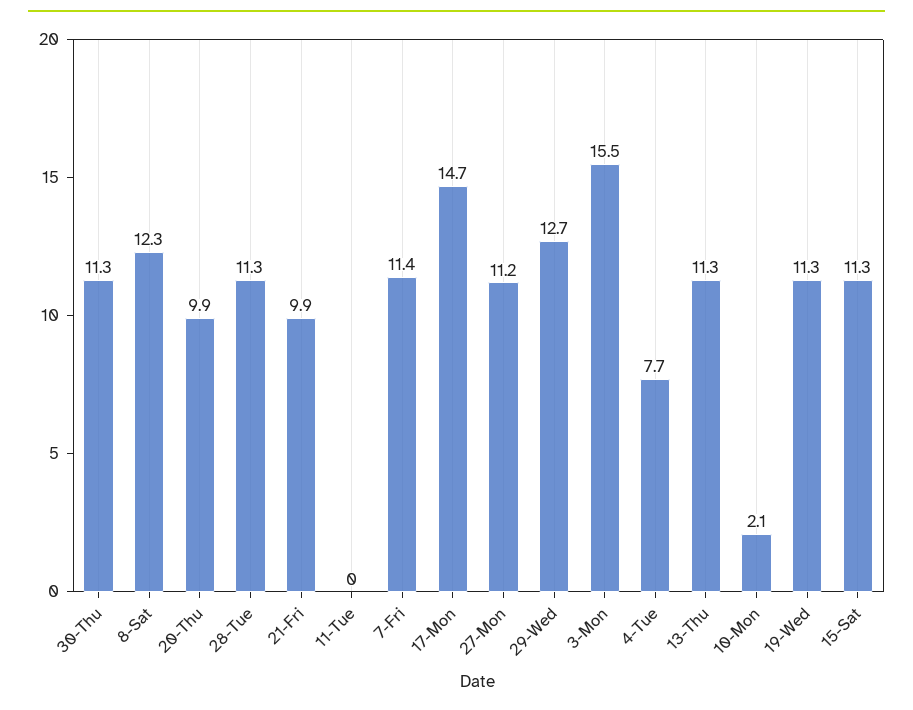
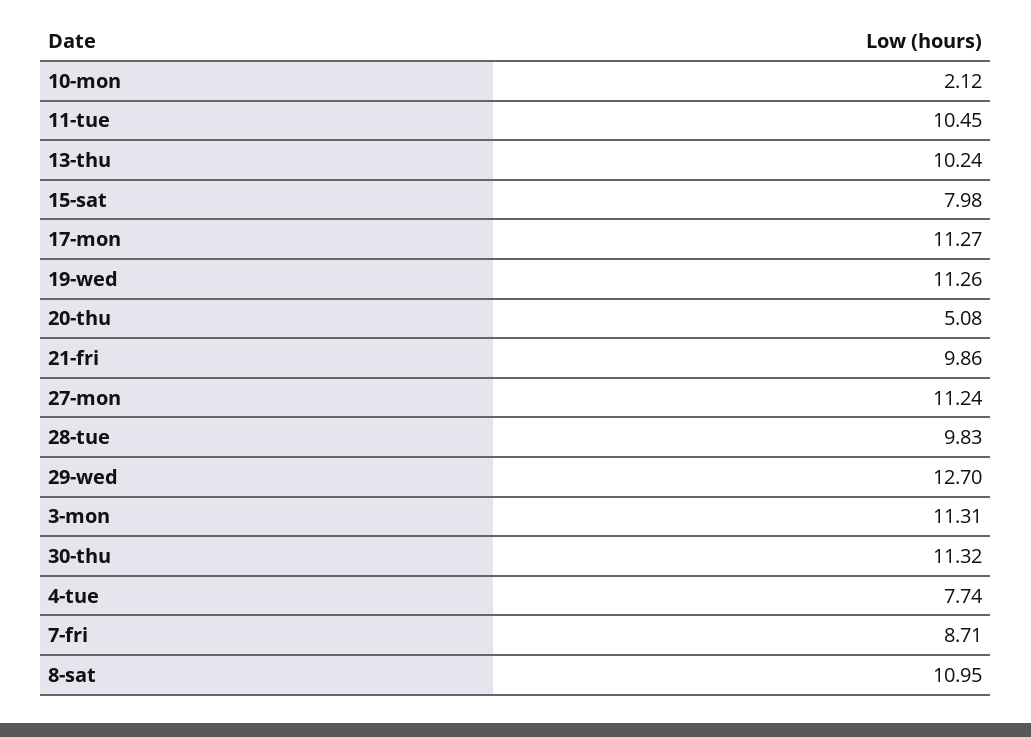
8-Sat: 12.3 -> 10.95
20-Thu: 9.9 -> 5.08
28-Tue: 11.3 -> 9.83
11-Tue: 0 -> 10.45
7-Fri: 11.4 -> 8.71
17-Mon: 14.7 -> 11.27
3-Mon: 15.5 -> 11.31
13-Thu: 11.3 -> 10.24
15-Sat: 11.3 -> 7.98

